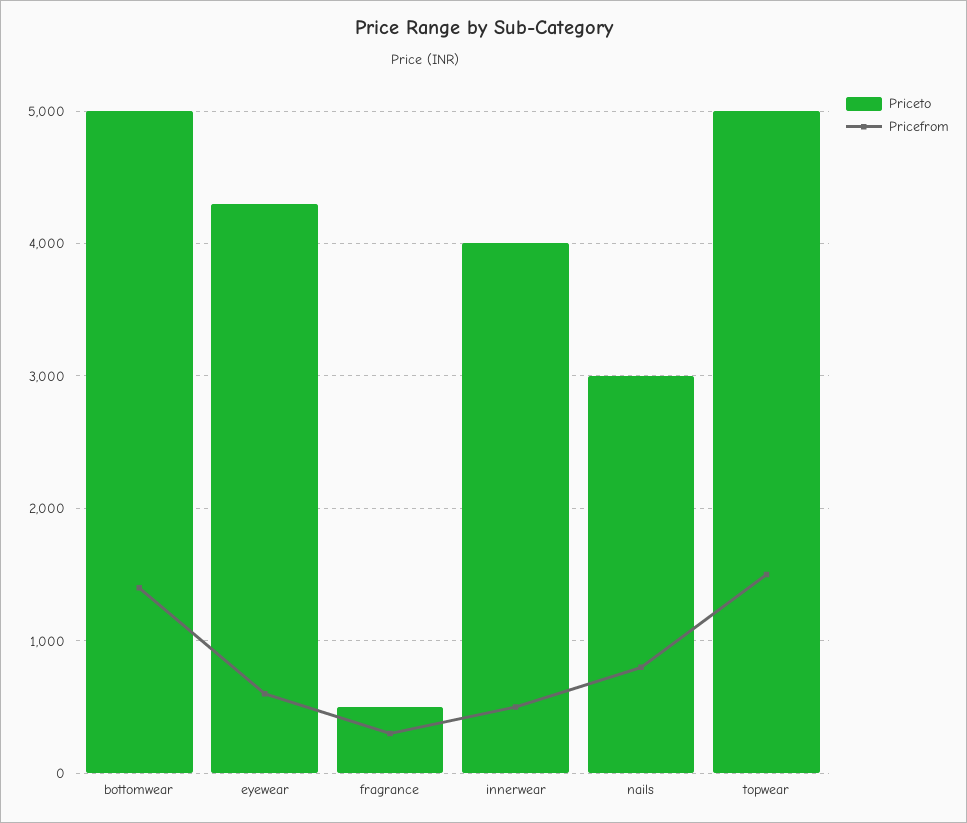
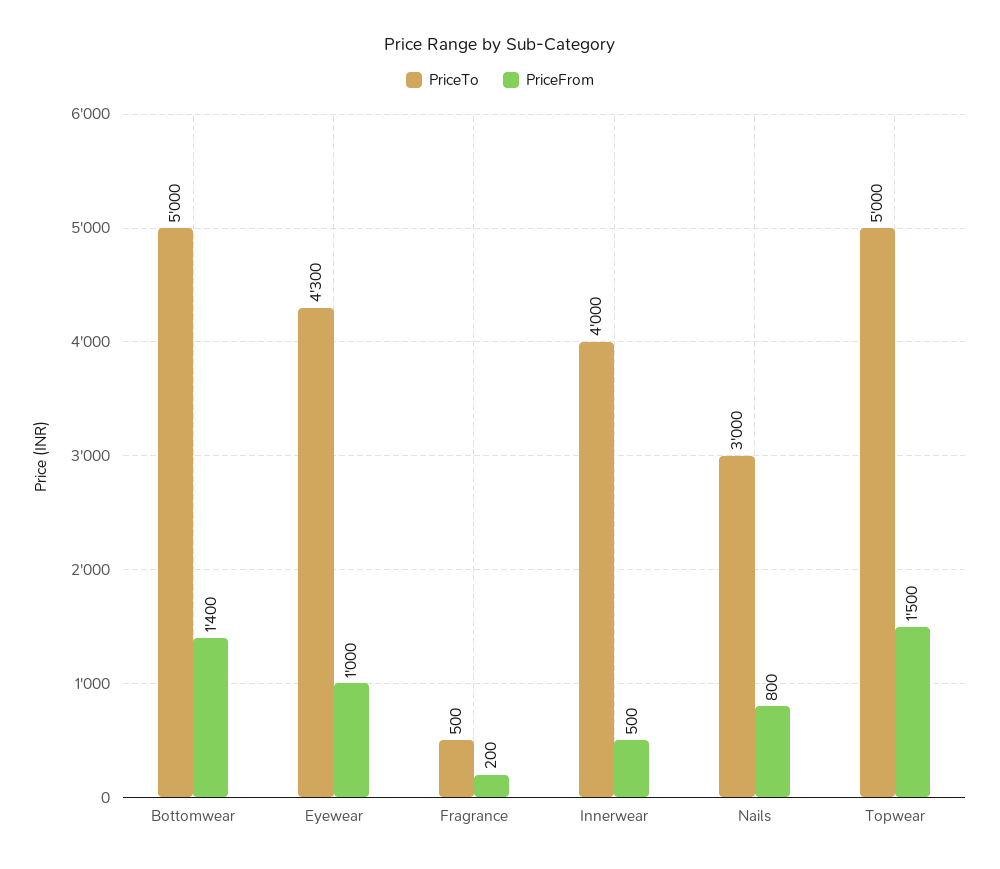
Pricefrom, eyewear: 600 -> 1000
Pricefrom, fragrance: 300 -> 200

